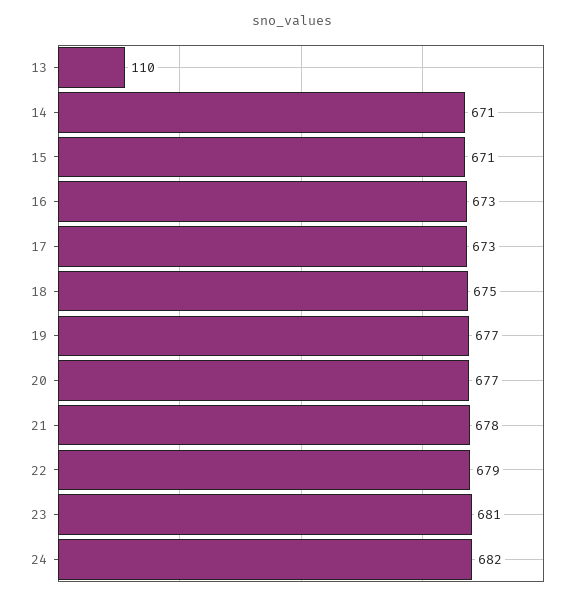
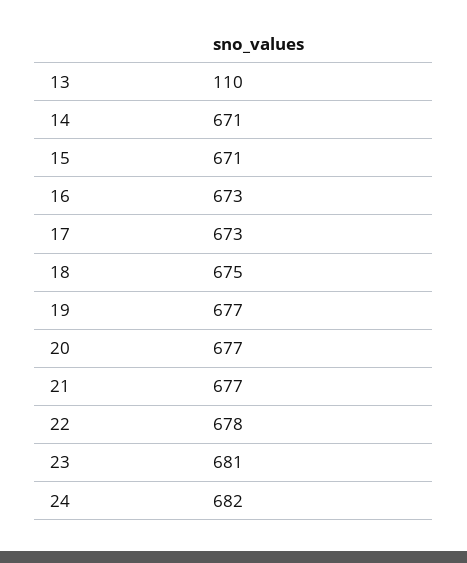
21: 678 -> 677
22: 679 -> 678

